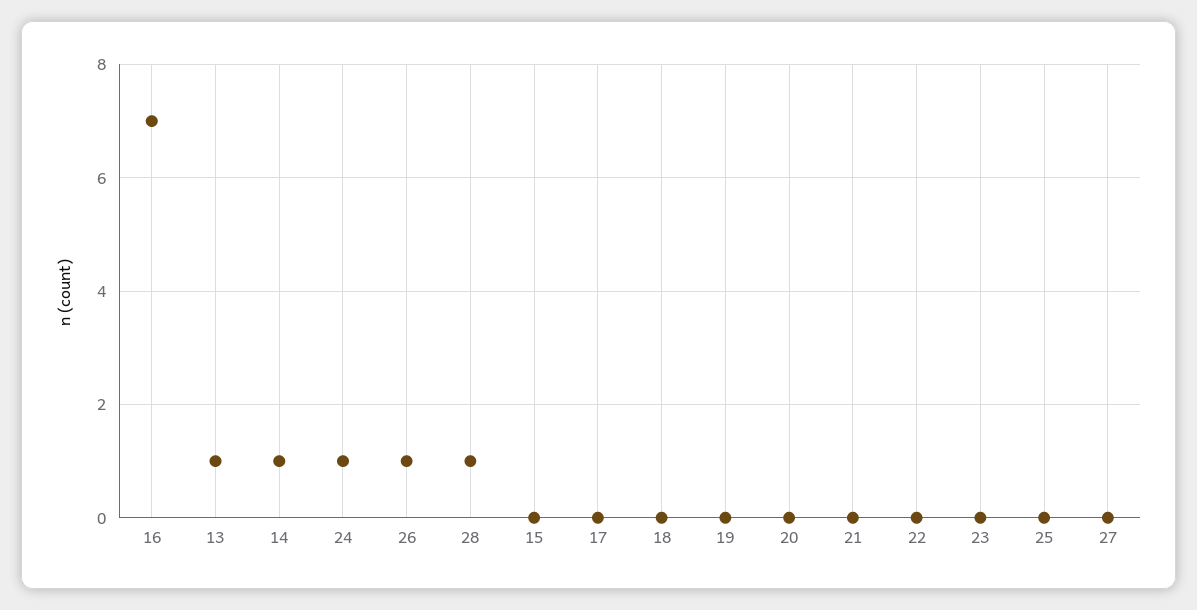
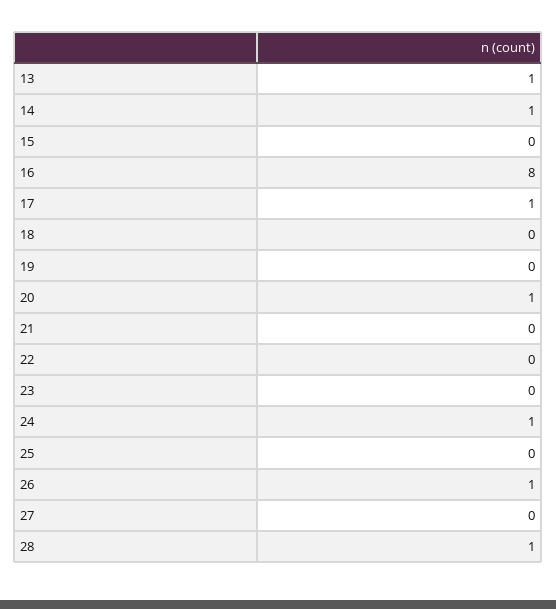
16: 7 -> 8
17: 0 -> 1
20: 0 -> 1

